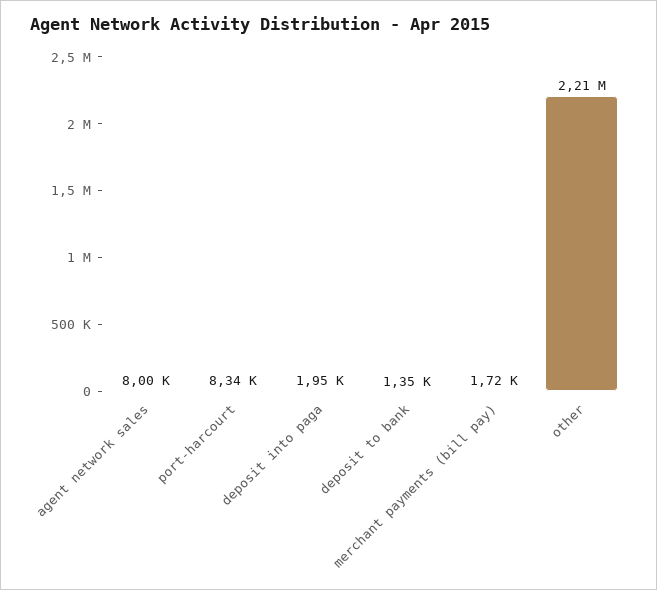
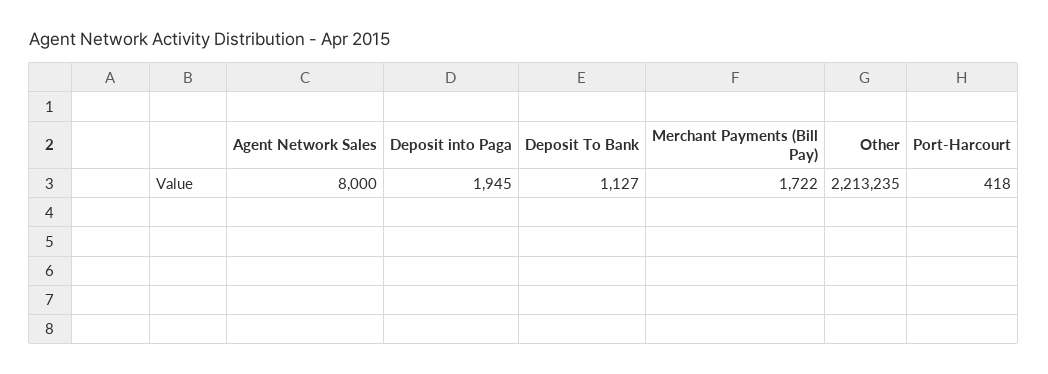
port-harcourt: 8340 -> 418
deposit to bank: 1350 -> 1127

